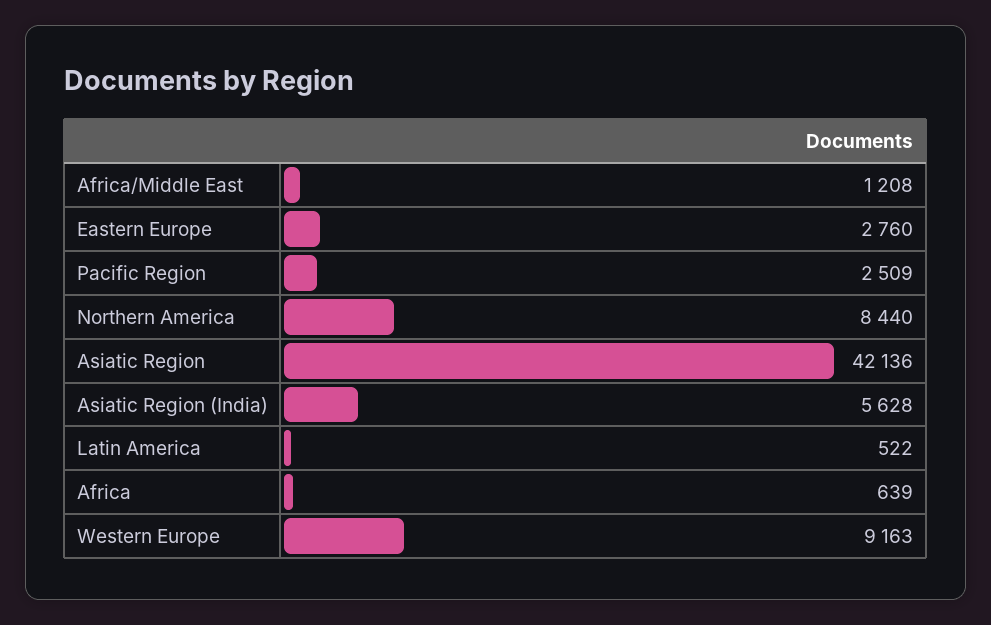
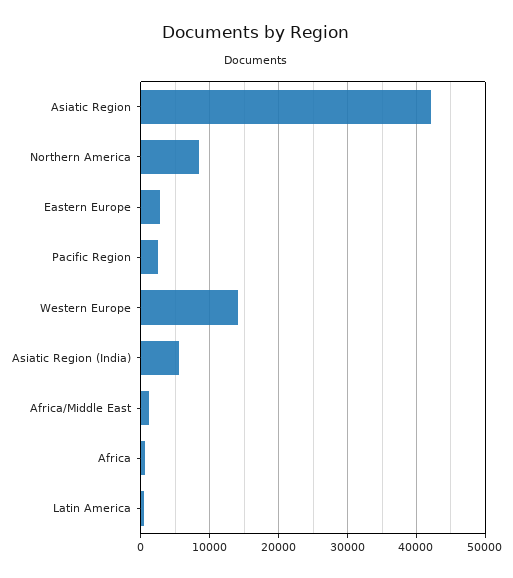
Western Europe: 9163 -> 14000

